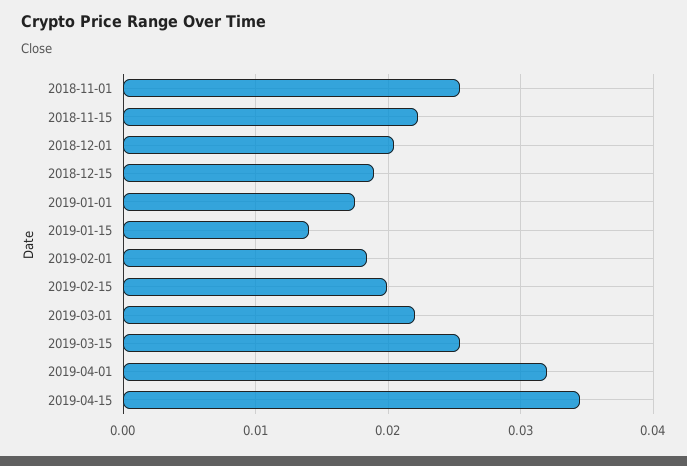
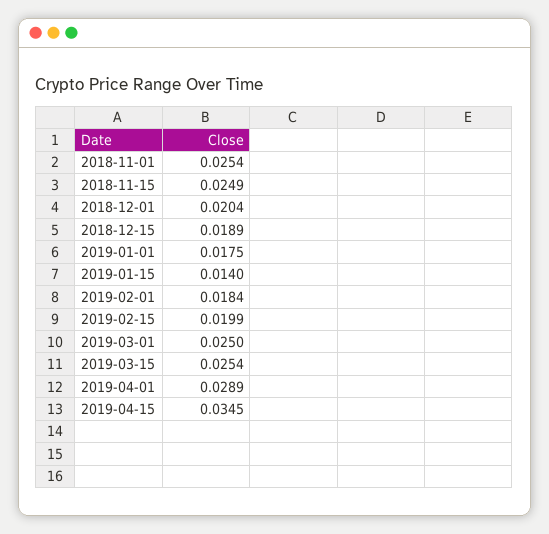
2018-11-15: 0.022 -> 0.0249
2019-03-01: 0.022 -> 0.025
2019-04-01: 0.032 -> 0.0289

